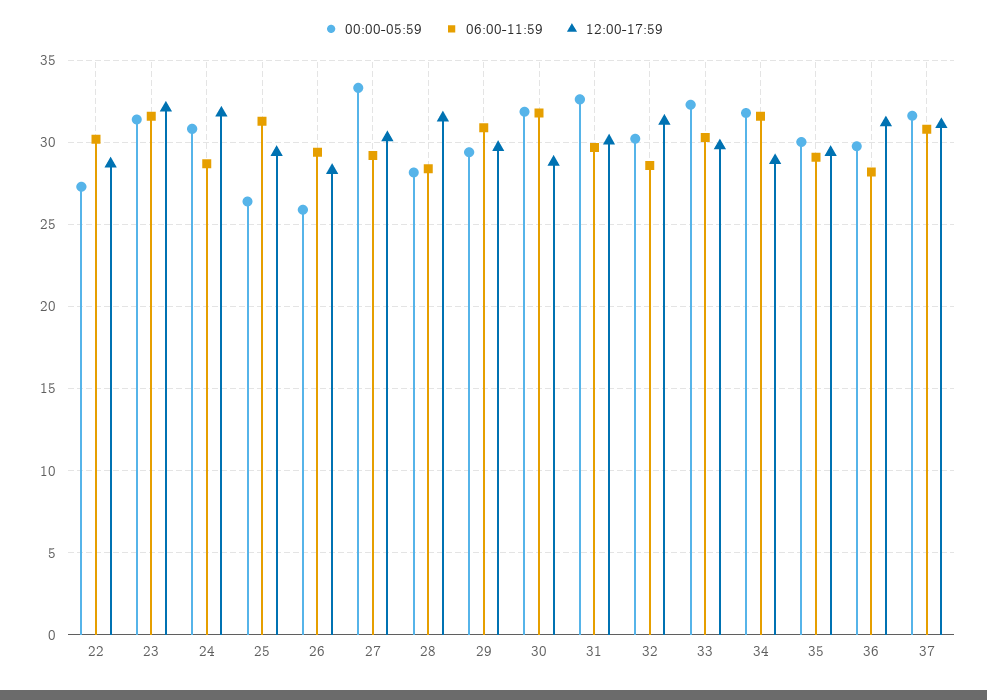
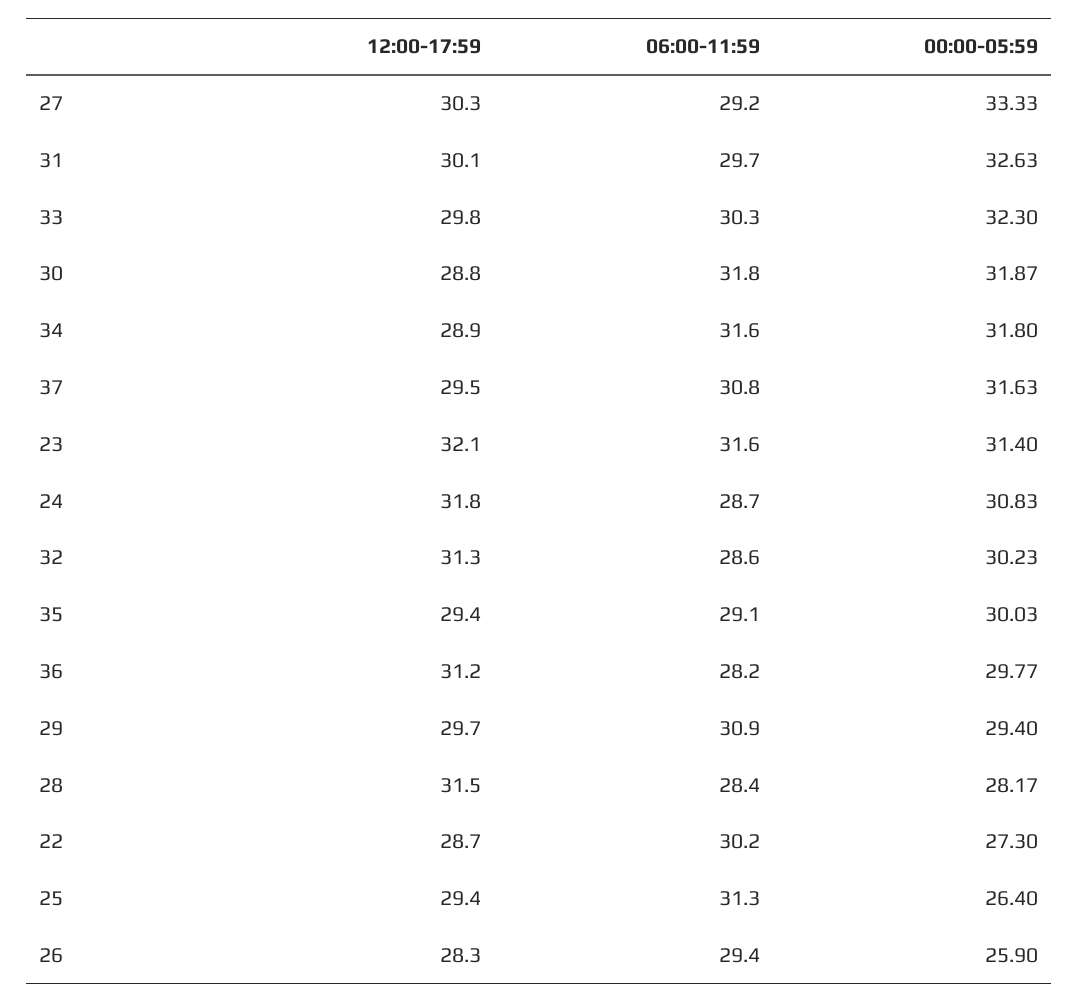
12:00-17:59, 37: 31 -> 29.5

